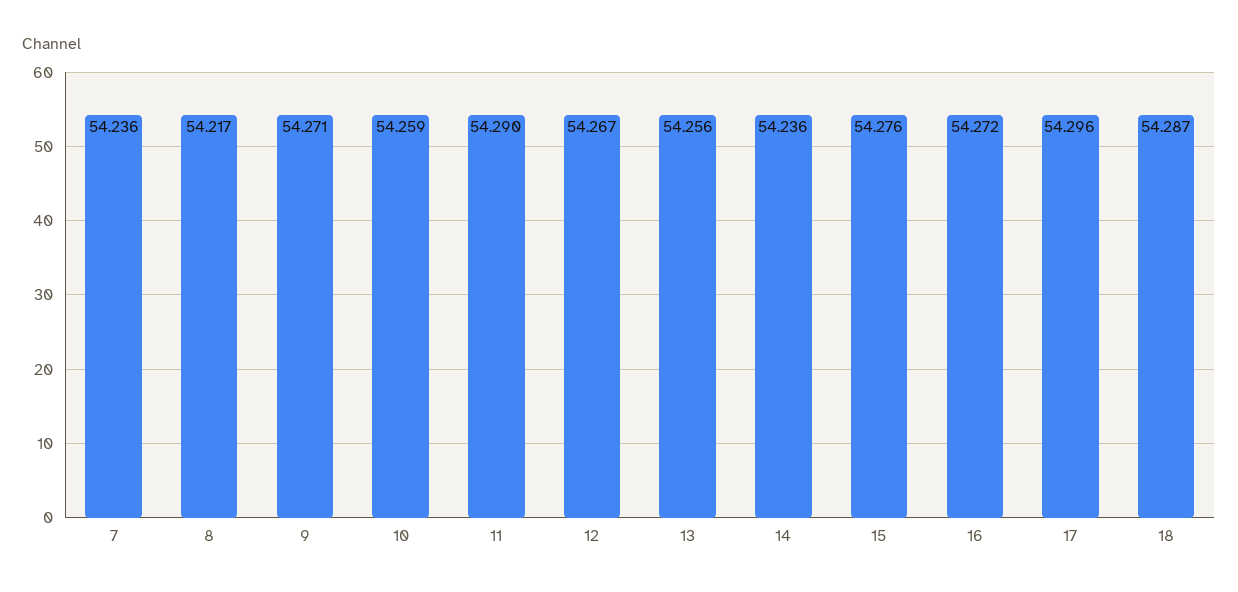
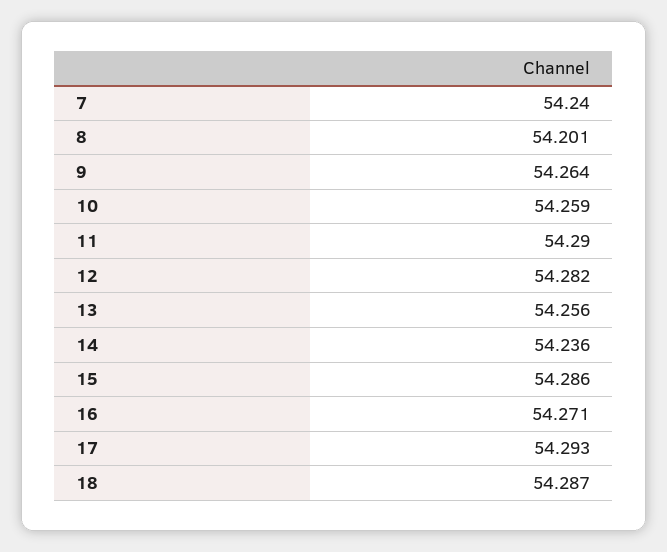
7: 54.236 -> 54.24
8: 54.217 -> 54.201
9: 54.271 -> 54.264
12: 54.267 -> 54.282
15: 54.276 -> 54.286
16: 54.272 -> 54.271
17: 54.296 -> 54.293

